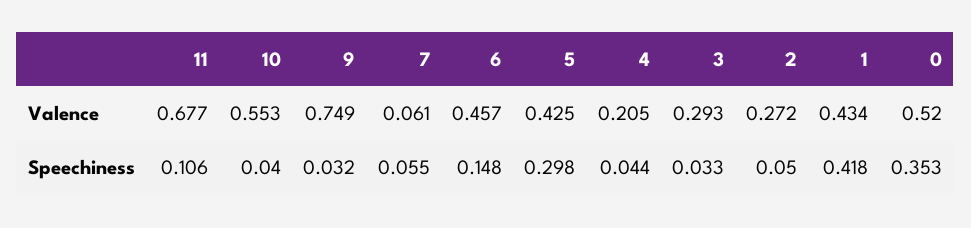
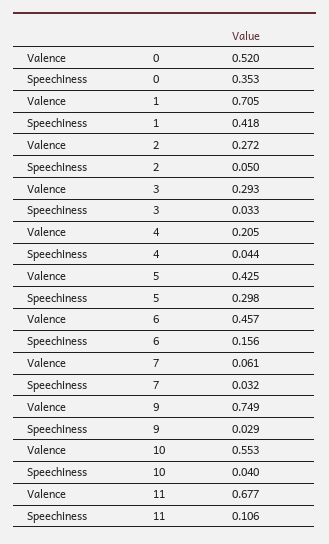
1, Valence: 0.434 -> 0.705
9, Speechiness: 0.032 -> 0.029
7, Speechiness: 0.055 -> 0.032
6, Speechiness: 0.148 -> 0.156

